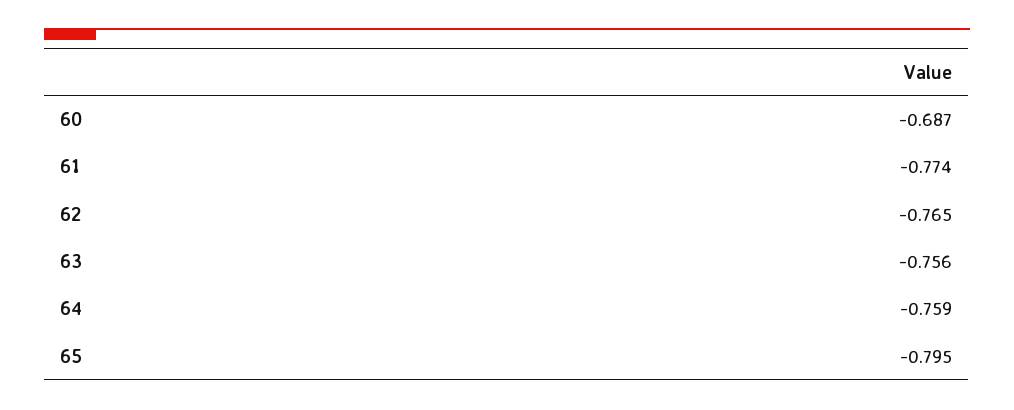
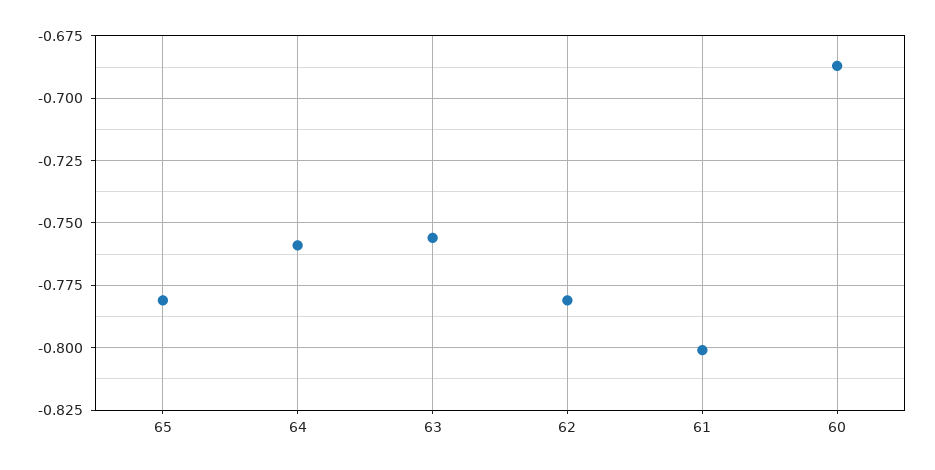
61: -0.774 -> -0.8
62: -0.765 -> -0.78
65: -0.795 -> -0.78

